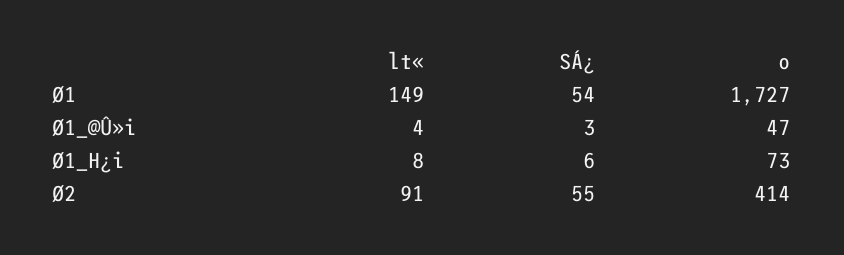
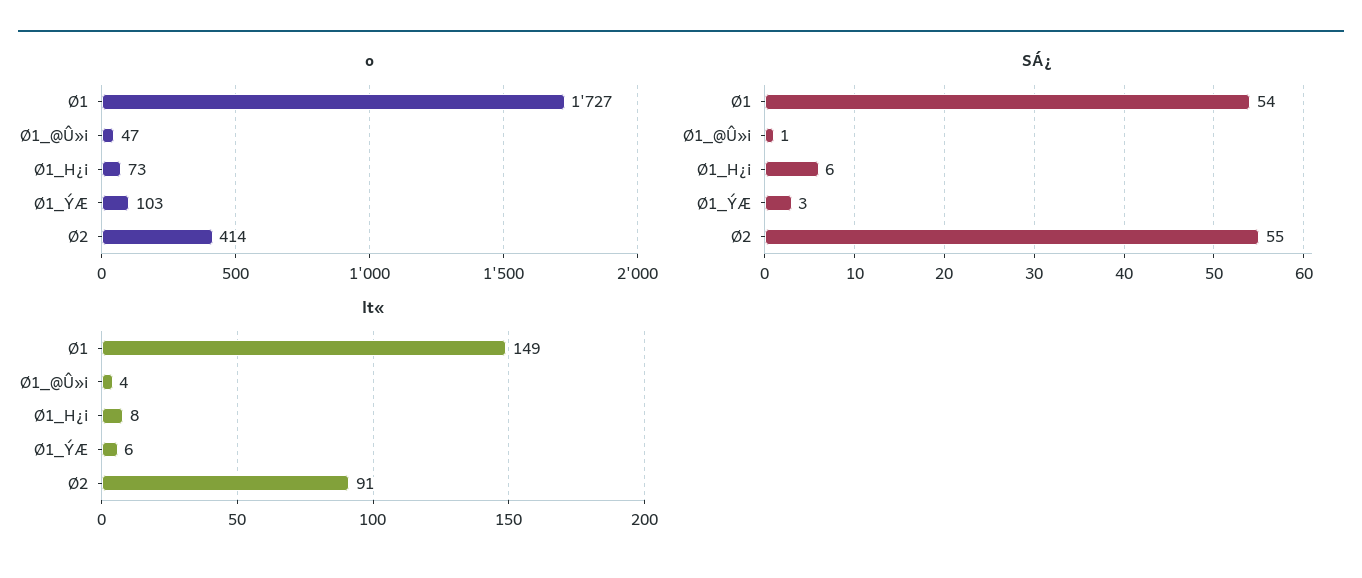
SÁ¿, Ø1_@Û»i: 3 -> 1
o, Ø1_ÝÆ: none -> 103
SÁ¿, Ø1_ÝÆ: none -> 3
lt«, Ø1_ÝÆ: none -> 6

